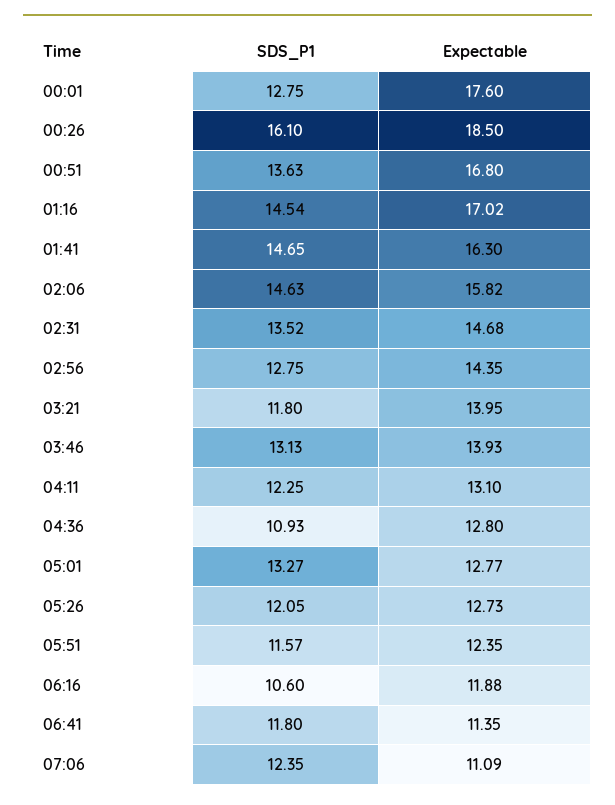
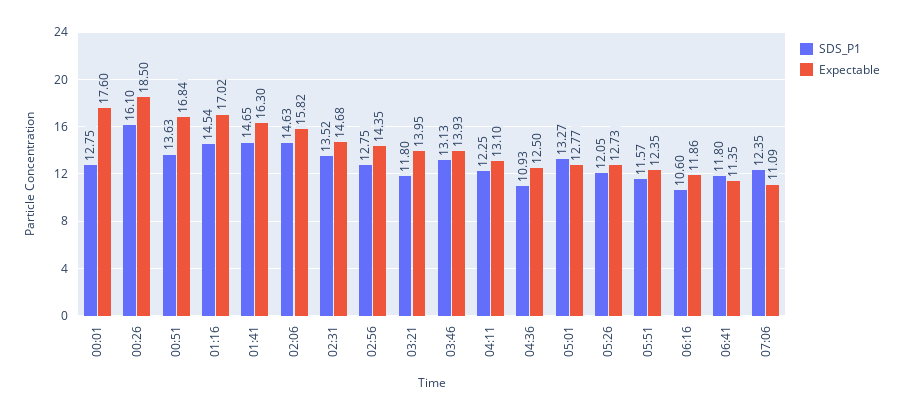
Expectable, 00:51: 16.8 -> 16.84
Expectable, 04:36: 12.8 -> 12.5
Expectable, 06:16: 11.88 -> 11.86

